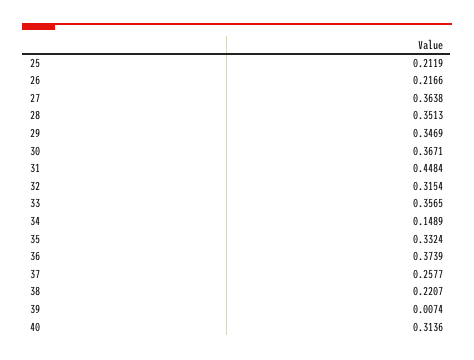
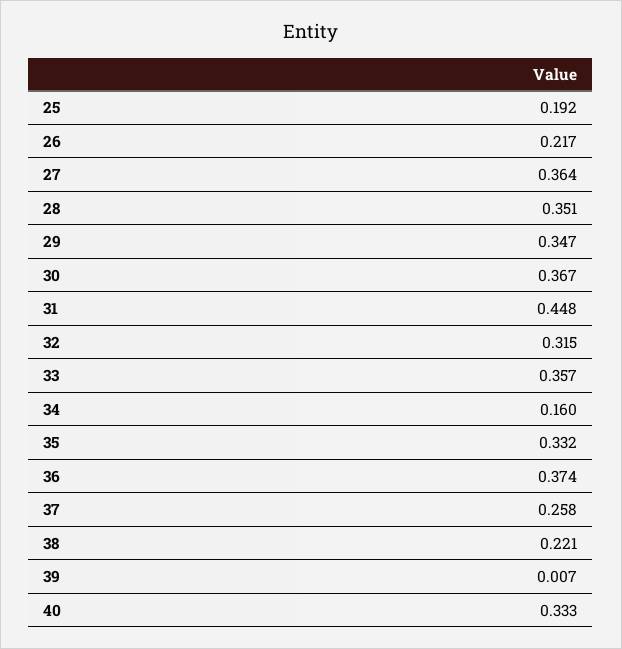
25: 0.2119 -> 0.192
34: 0.1489 -> 0.16
40: 0.3136 -> 0.333

